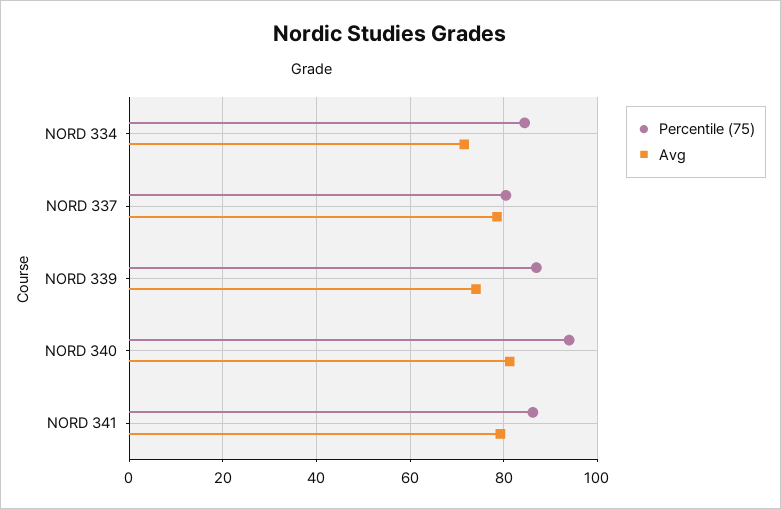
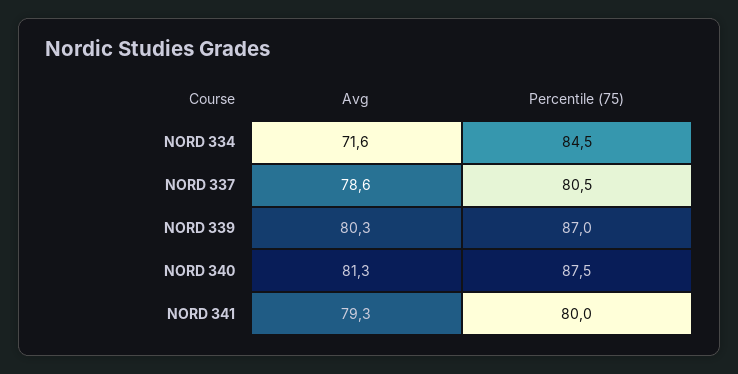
Avg, NORD 339: 74 -> 80.3
Percentile (75), NORD 340: 94 -> 87.5
Percentile (75), NORD 341: 86 -> 80

